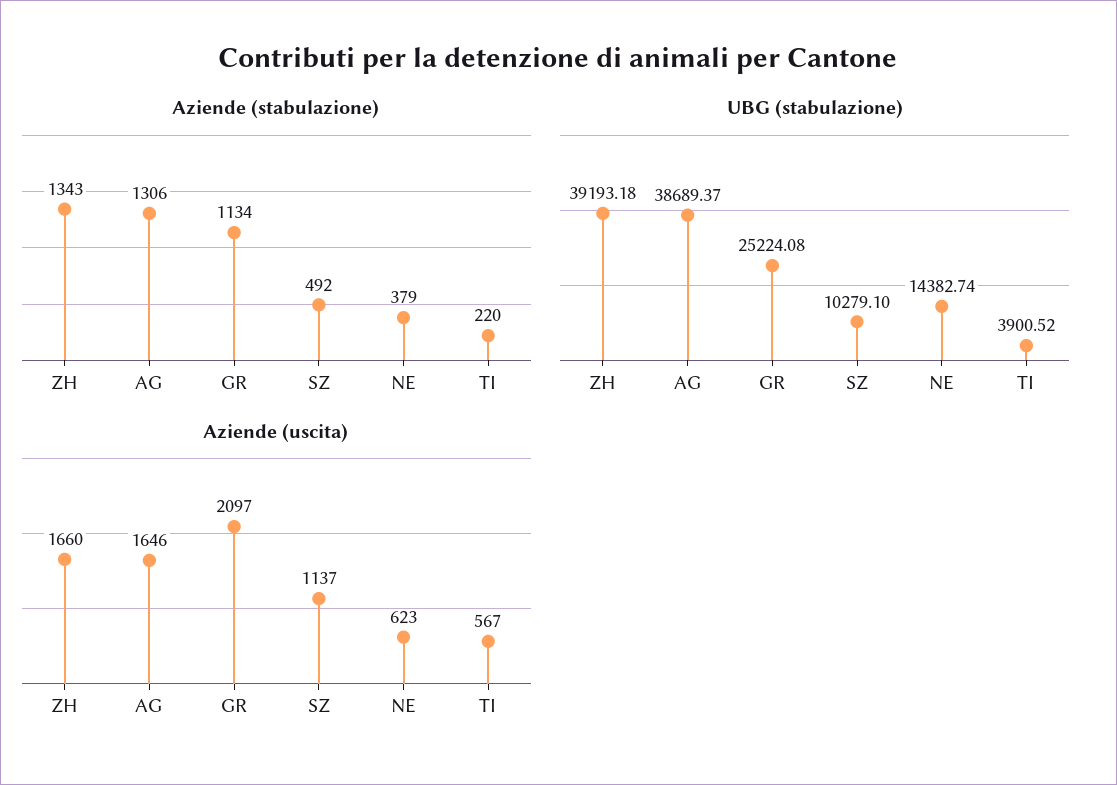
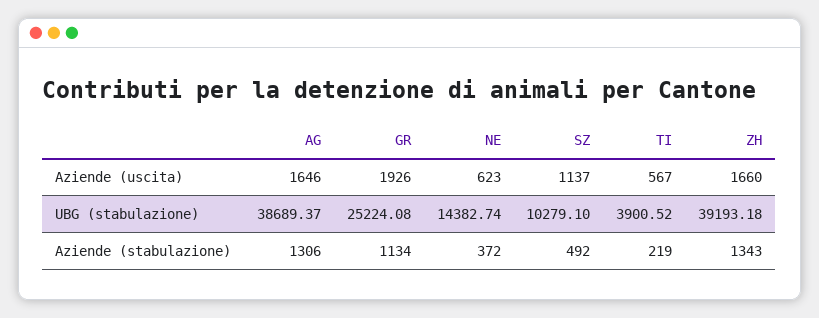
Aziende (stabulazione), NE: 379 -> 372
Aziende (stabulazione), TI: 220 -> 219
Aziende (uscita), GR: 2097 -> 1926

